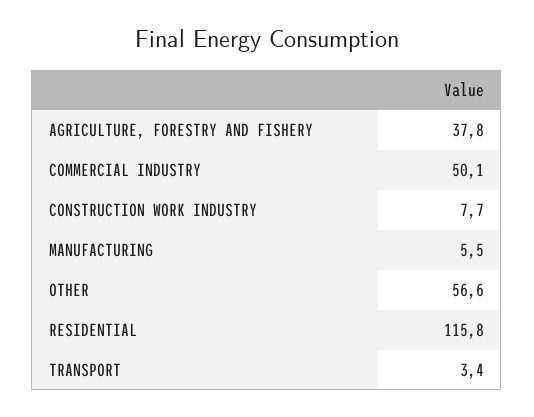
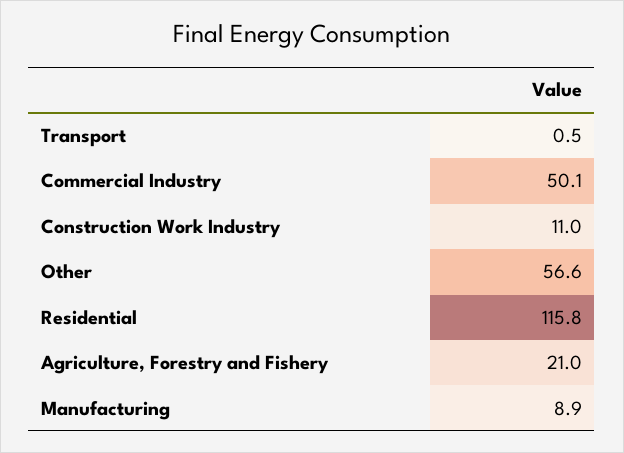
AGRICULTURE, FORESTRY AND FISHERY: 37.8 -> 21
CONSTRUCTION WORK INDUSTRY: 7.7 -> 11
MANUFACTURING: 5.5 -> 8.9
TRANSPORT: 3.4 -> 0.5

